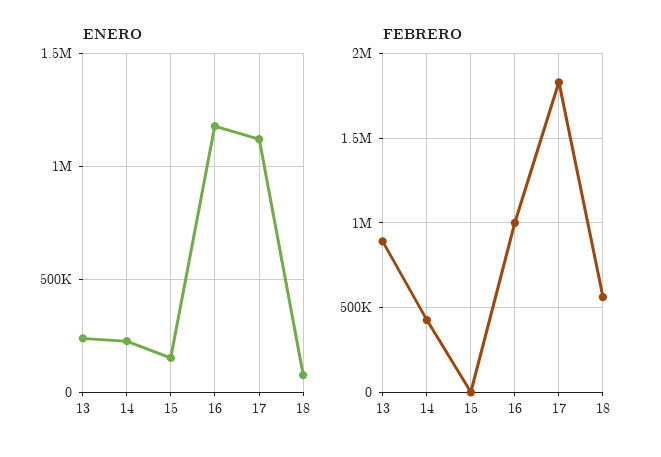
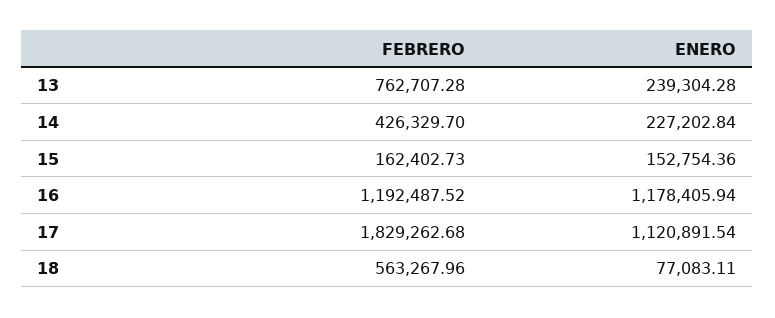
FEBRERO, 13: 900000 -> 762707.28
FEBRERO, 15: 0 -> 162402.73
FEBRERO, 16: 1000000 -> 1192487.52

